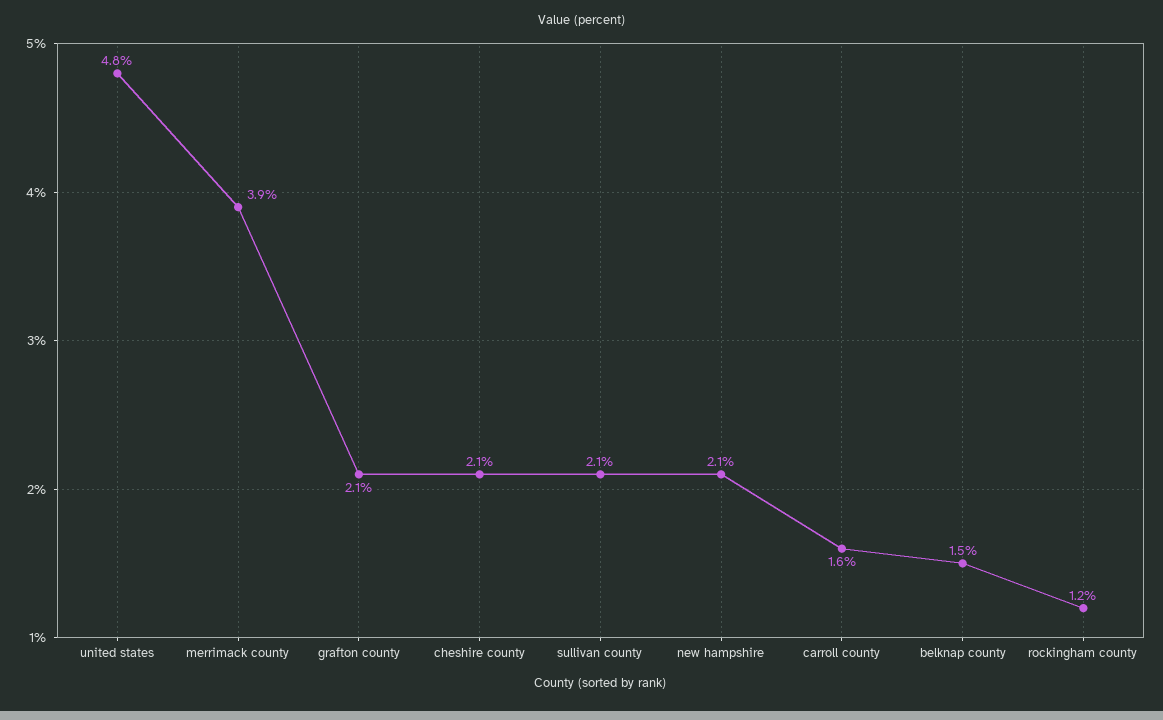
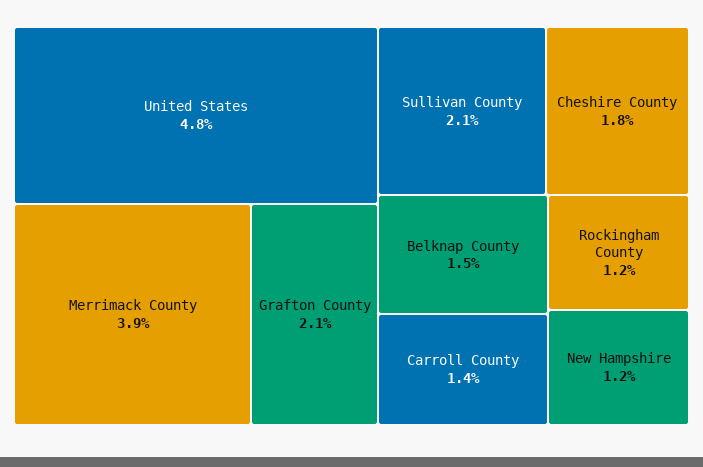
cheshire county: 2.1 -> 1.8
new hampshire: 2.1 -> 1.2
carroll county: 1.6 -> 1.4

